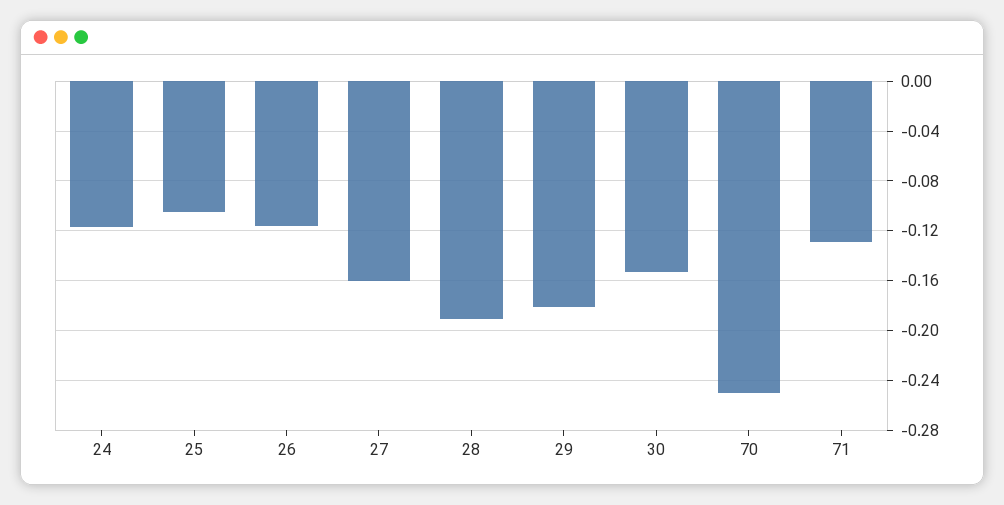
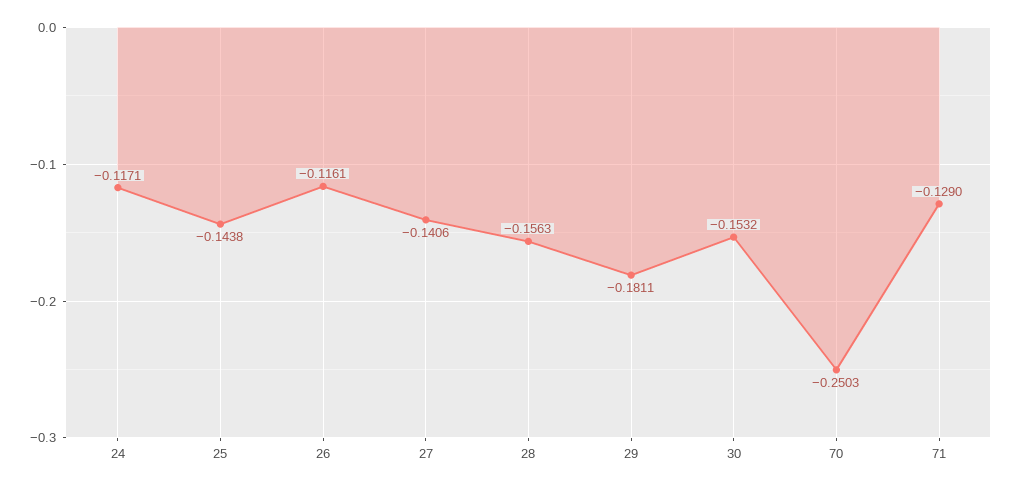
25: -0.105 -> -0.1438
27: -0.16 -> -0.1406
28: -0.19 -> -0.1563

